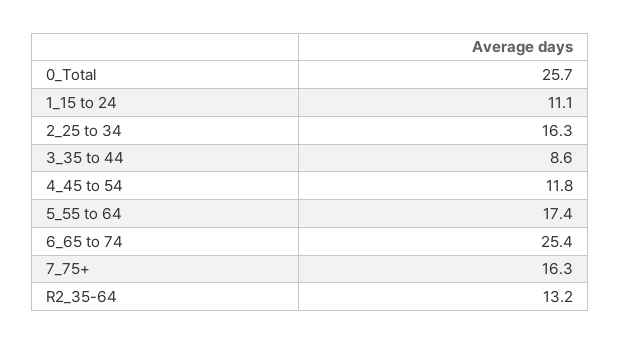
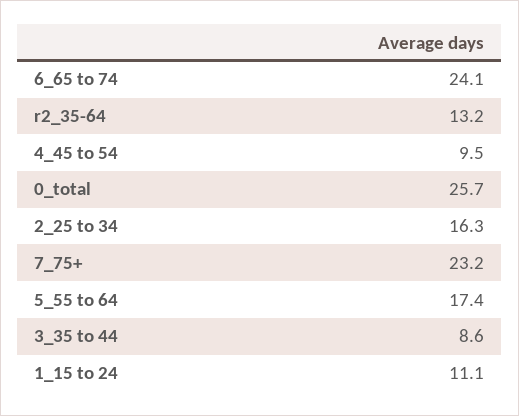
4_45 to 54: 11.8 -> 9.5
6_65 to 74: 25.4 -> 24.1
7_75+: 16.3 -> 23.2

